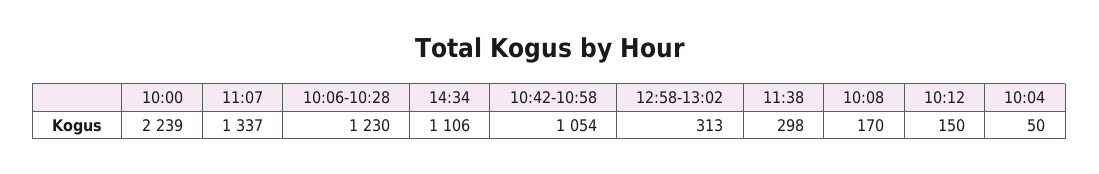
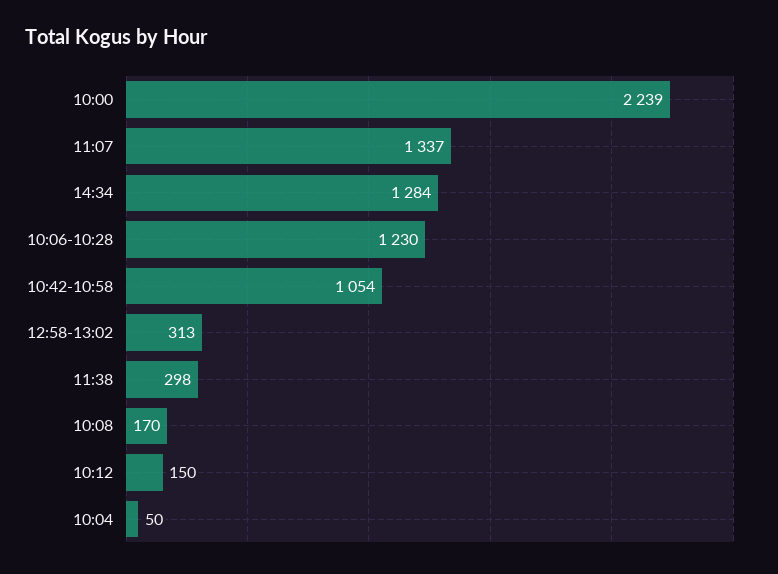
14:34: 1106 -> 1284

